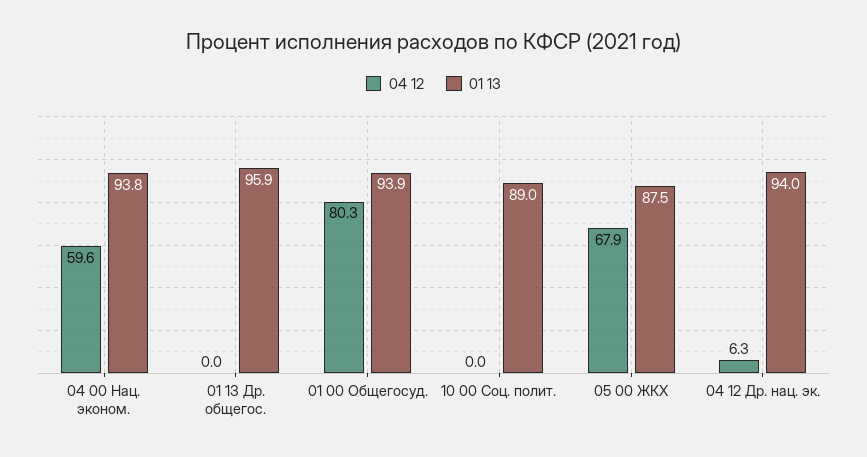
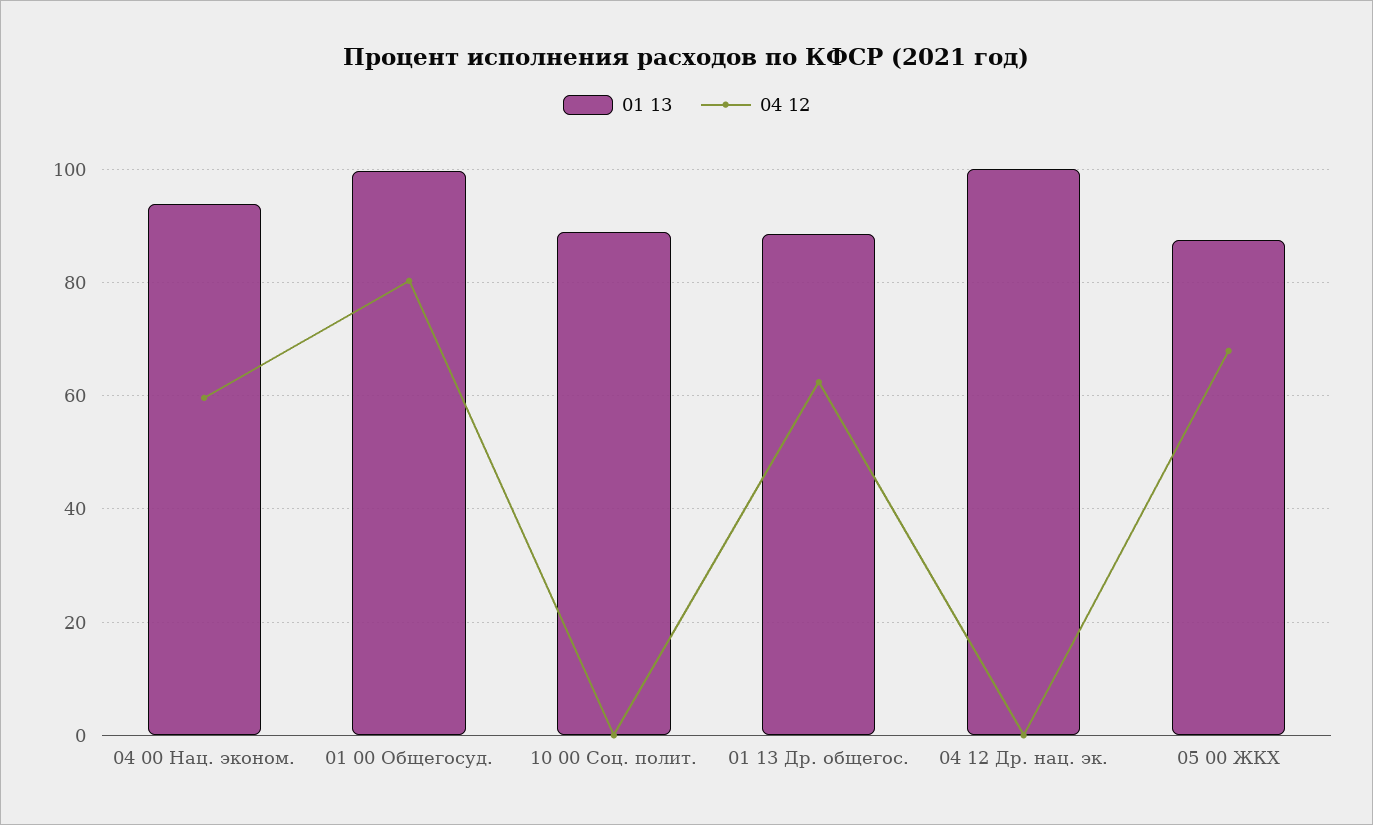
04 12, 01 13 Др. общегос.: 0 -> 62
01 13, 01 13 Др. общегос.: 95.9 -> 88
01 13, 01 00 Общегосуд.: 93.9 -> 100
04 12, 04 12 Др. нац. эк.: 6.3 -> 0
01 13, 04 12 Др. нац. эк.: 94 -> 100

